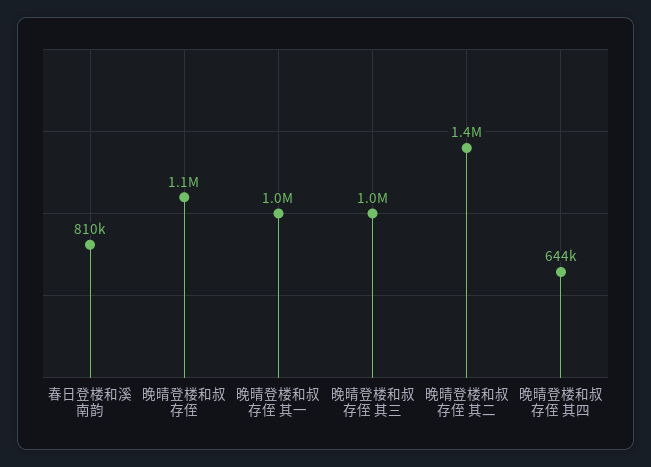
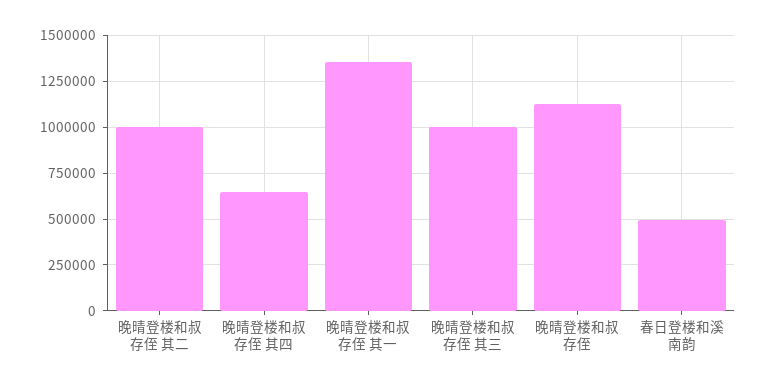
春日登楼和溪南韵: 810000 -> 500000
晚晴登楼和叔存侄 其一: 1000000 -> 1350000
晚晴登楼和叔存侄 其二: 1400000 -> 1000000

